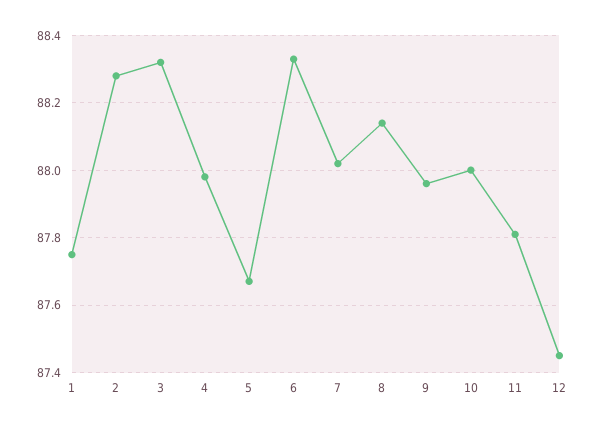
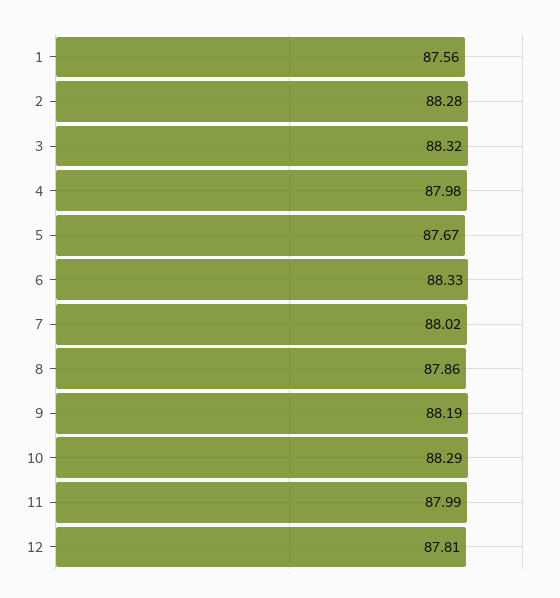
1: 87.75 -> 87.56
8: 88.15 -> 87.86
9: 87.95 -> 88.19
10: 88 -> 88.29
11: 87.8 -> 87.99
12: 87.45 -> 87.81

